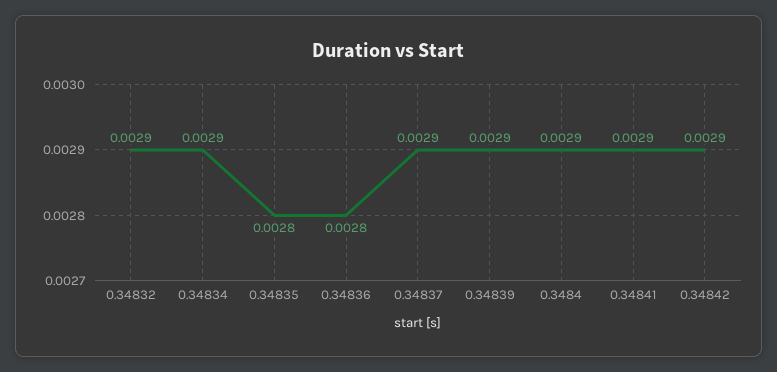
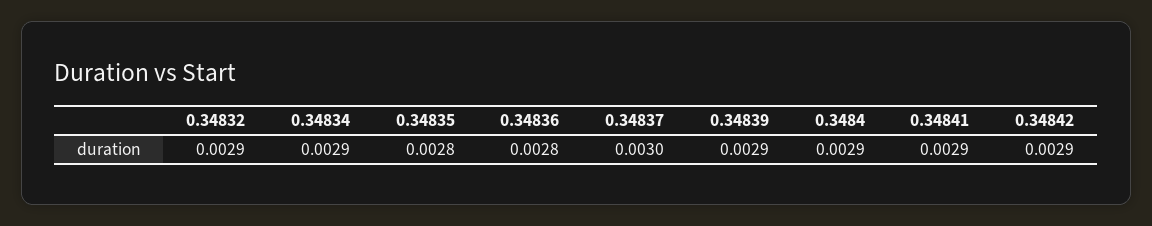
0.34837: 0.0029 -> 0.003

